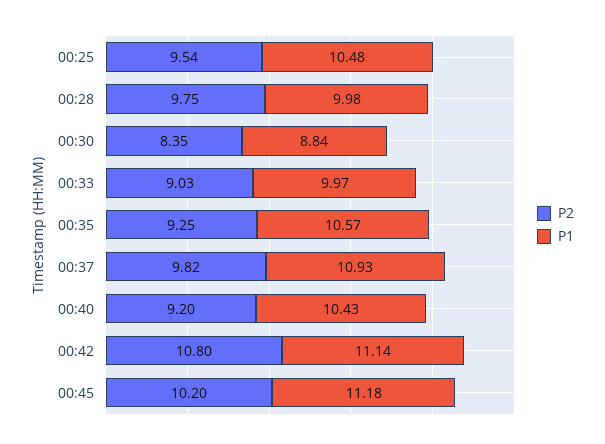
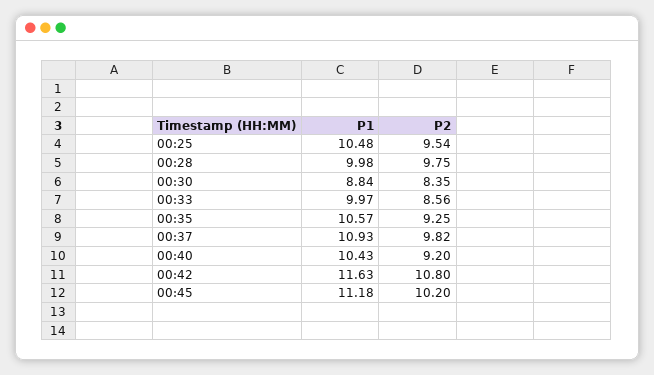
P2, 00:33: 9.03 -> 8.56
P1, 00:42: 11.14 -> 11.63

